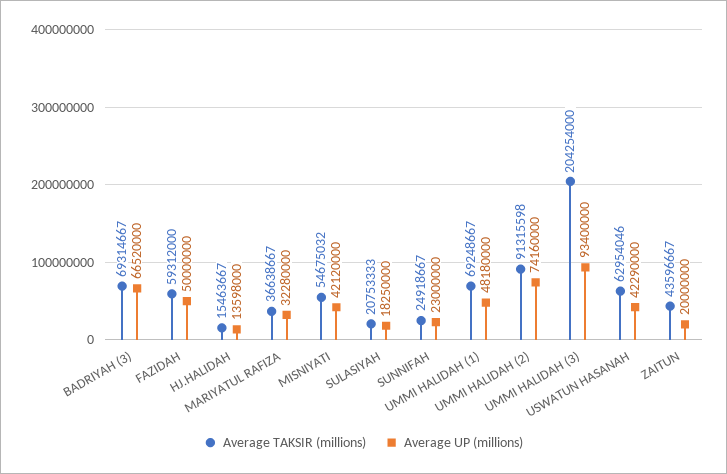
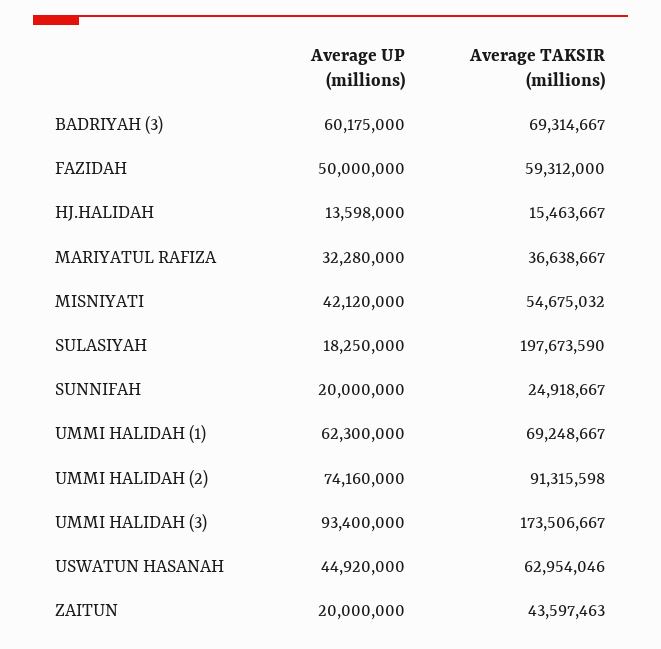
Average UP (millions), BADRIYAH (3): 66520000 -> 60175000
Average TAKSIR (millions), SULASIYAH: 20753333 -> 197673590
Average UP (millions), SUNNIFAH: 23000000 -> 20000000
Average UP (millions), UMMI HALIDAH (1): 48180000 -> 62300000
Average TAKSIR (millions), UMMI HALIDAH (3): 204254000 -> 173506667
Average UP (millions), USWATUN HASANAH: 42290000 -> 44920000
Average TAKSIR (millions), ZAITUN: 43596667 -> 43597463

